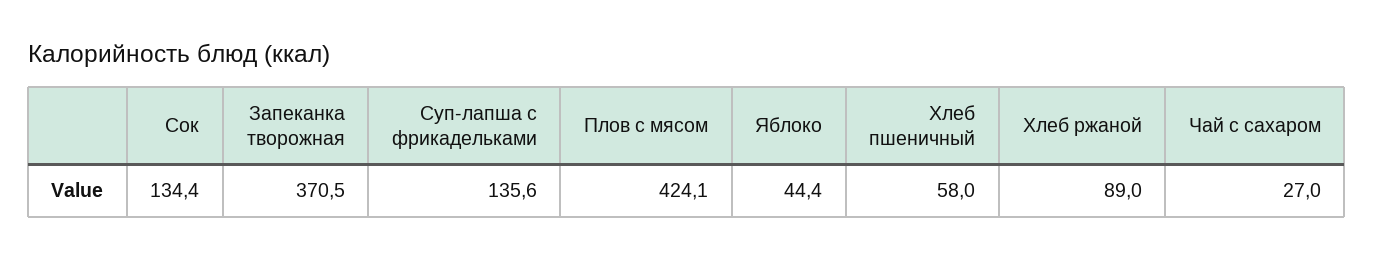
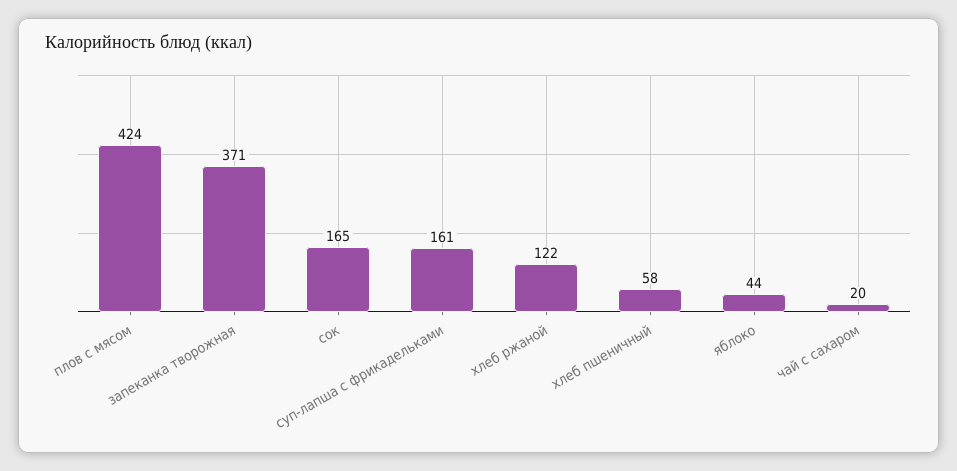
Сок: 134.4 -> 165
Суп-лапша с фрикадельками: 135.6 -> 161
Хлеб ржаной: 89 -> 122
Чай с сахаром: 27 -> 20

